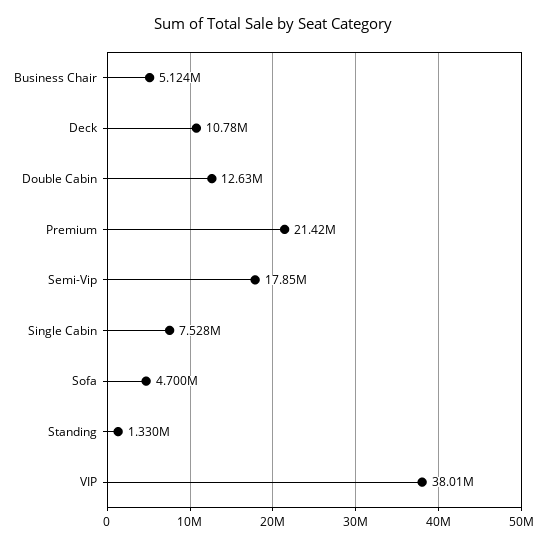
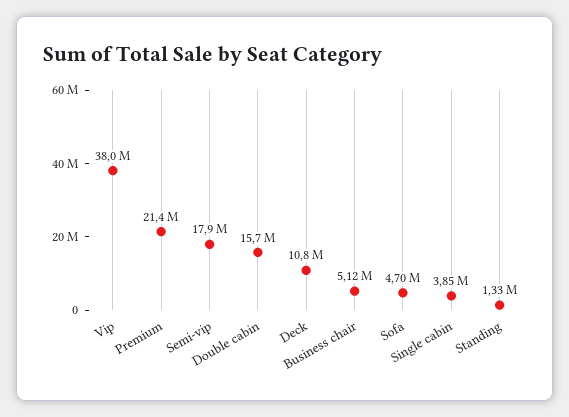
Double Cabin: 12630000 -> 15700000
Single Cabin: 7528000 -> 3850000

